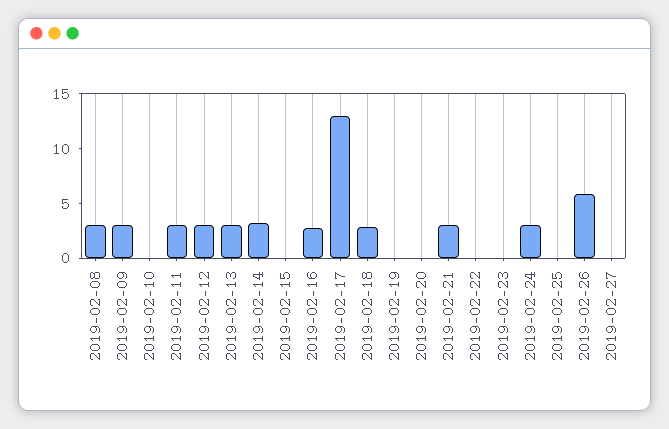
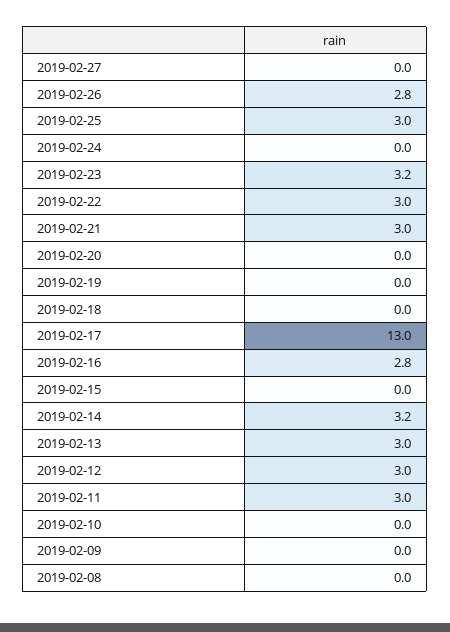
2019-02-08: 3 -> 0
2019-02-09: 3 -> 0
2019-02-18: 3 -> 0
2019-02-22: 0 -> 3
2019-02-23: 0 -> 3.2
2019-02-24: 3 -> 0
2019-02-25: 0 -> 3
2019-02-26: 6 -> 2.8

